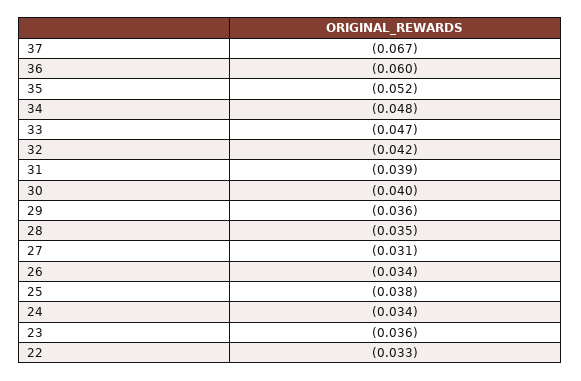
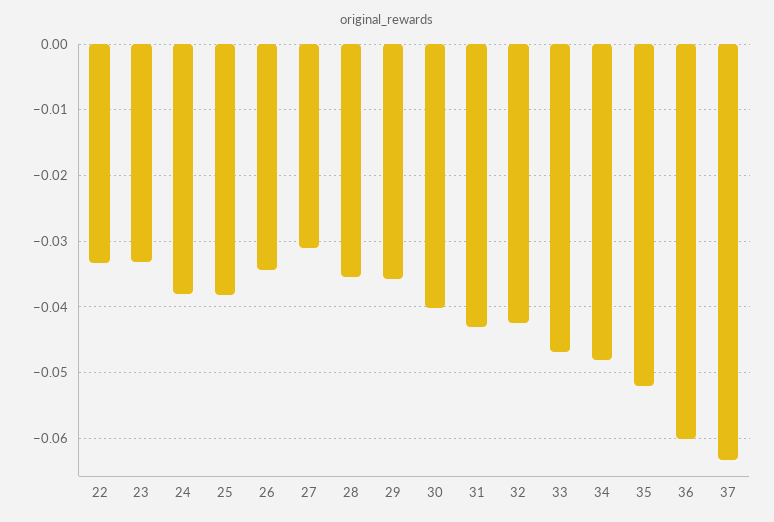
37: -0.067 -> -0.063
31: -0.039 -> -0.043
24: -0.034 -> -0.038
23: -0.036 -> -0.033

